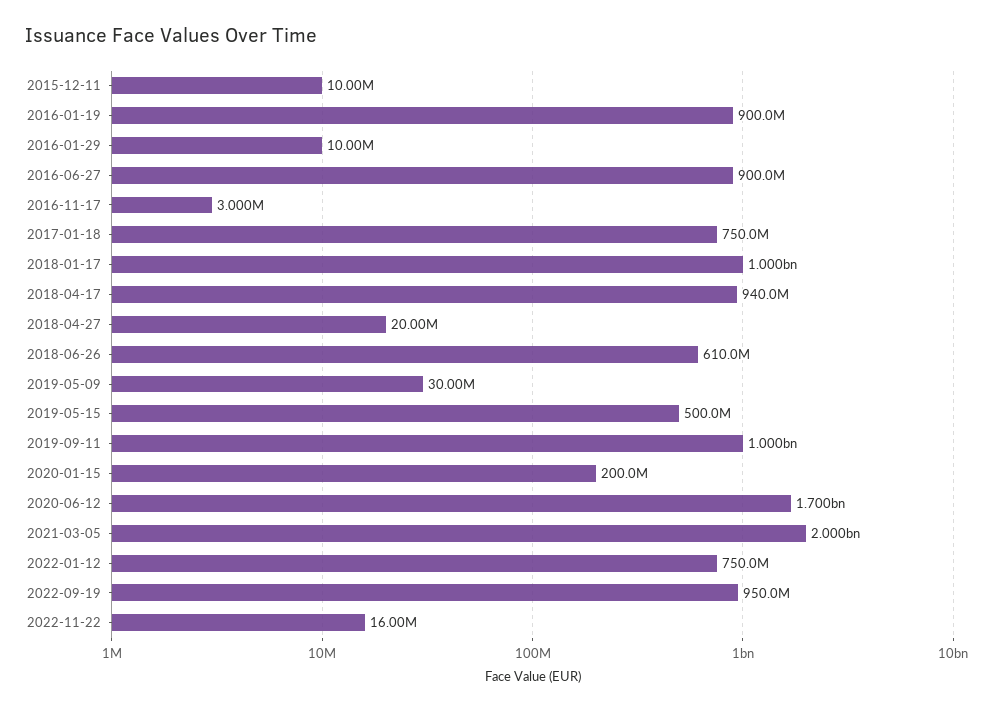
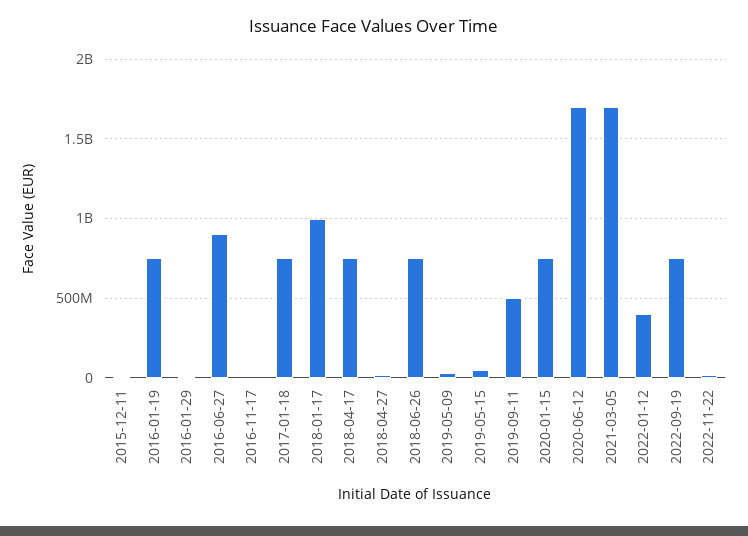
2016-01-19: 900000000 -> 750000000
2018-04-17: 940000000 -> 750000000
2018-06-26: 610000000 -> 750000000
2019-05-15: 500000000 -> 50000000
2019-09-11: 1000000000 -> 500000000
2020-01-15: 200000000 -> 750000000
2021-03-05: 2000000000 -> 1700000000
2022-01-12: 750000000 -> 400000000
2022-09-19: 950000000 -> 750000000

